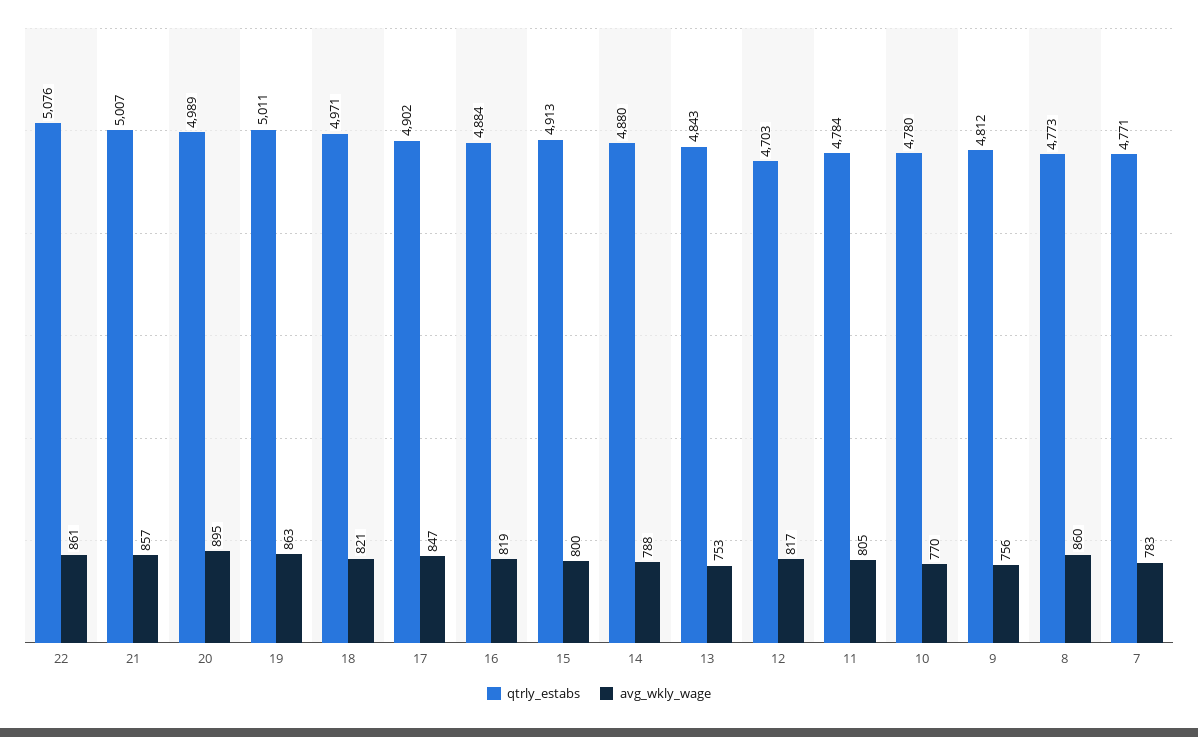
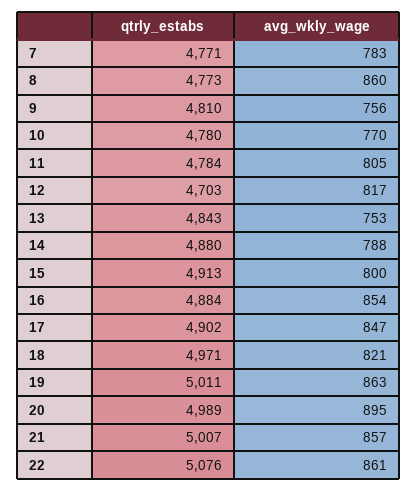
avg_wkly_wage, 16: 819 -> 854
qtrly_estabs, 9: 4812 -> 4810

